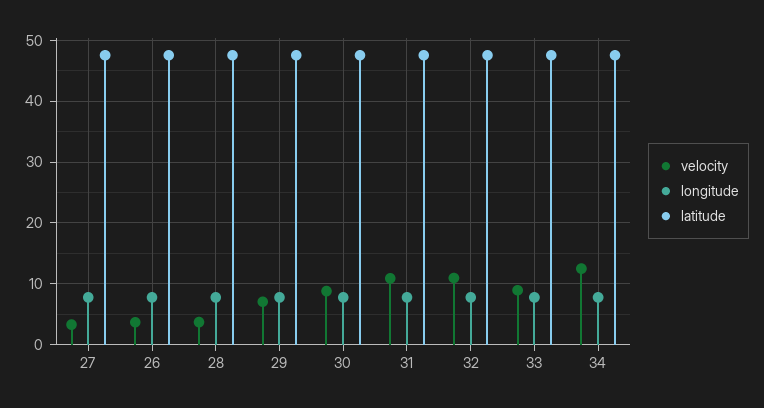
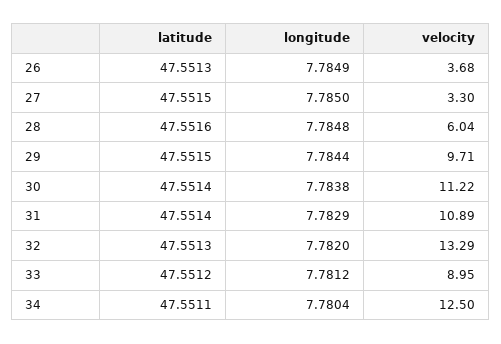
velocity, 28: 4 -> 6.04
velocity, 29: 7 -> 9.71
velocity, 30: 9 -> 11.22
velocity, 32: 11 -> 13.29

